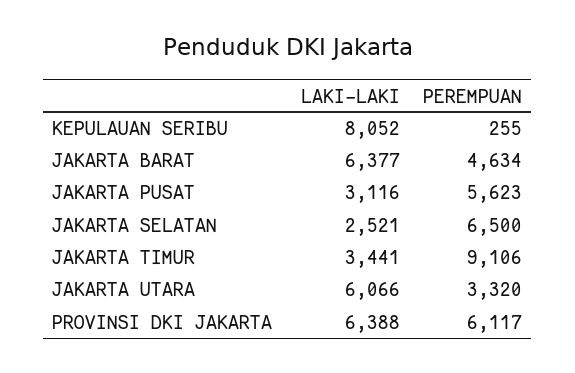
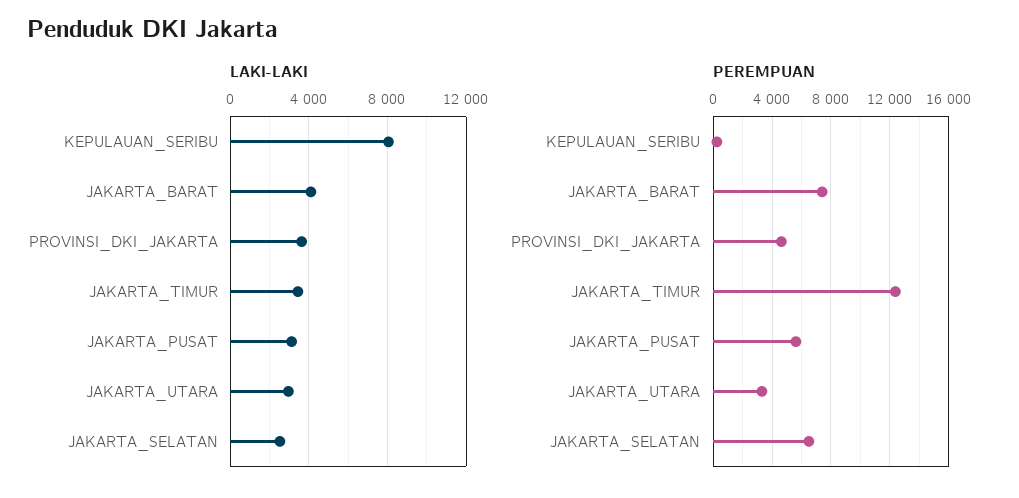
LAKI-LAKI, JAKARTA BARAT: 6377 -> 4000
PEREMPUAN, JAKARTA BARAT: 4634 -> 7500
PEREMPUAN, JAKARTA TIMUR: 9106 -> 12500
LAKI-LAKI, JAKARTA UTARA: 6066 -> 3000
LAKI-LAKI, PROVINSI DKI JAKARTA: 6388 -> 3500
PEREMPUAN, PROVINSI DKI JAKARTA: 6117 -> 4500

